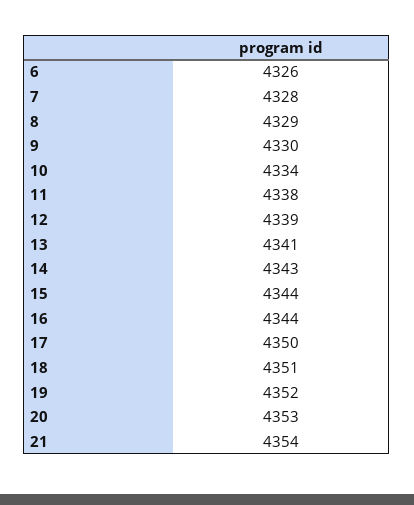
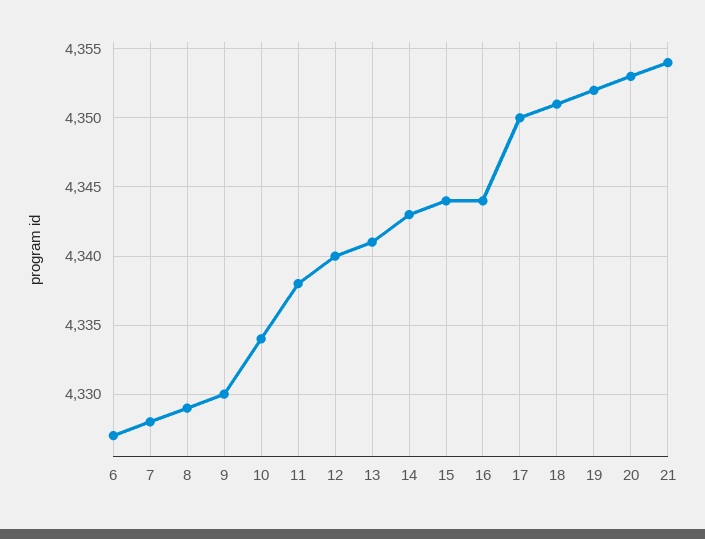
6: 4326 -> 4327
12: 4339 -> 4340

